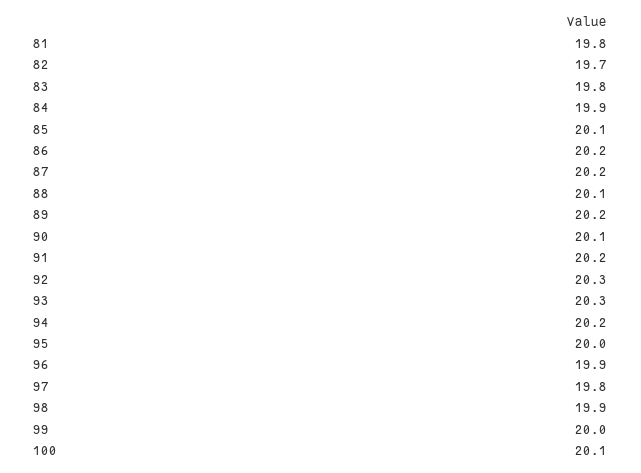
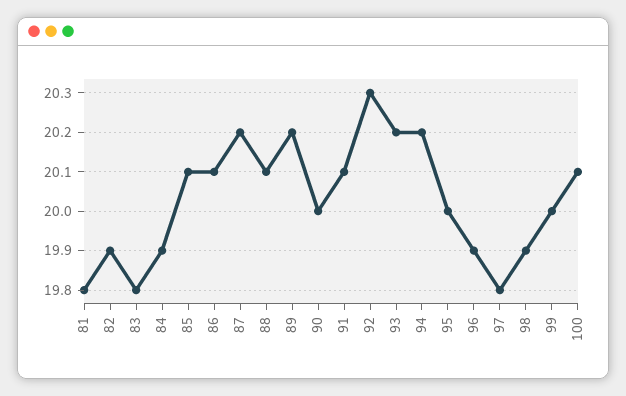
82: 19.7 -> 19.9
86: 20.2 -> 20.1
90: 20.1 -> 20
91: 20.2 -> 20.1
93: 20.3 -> 20.2

